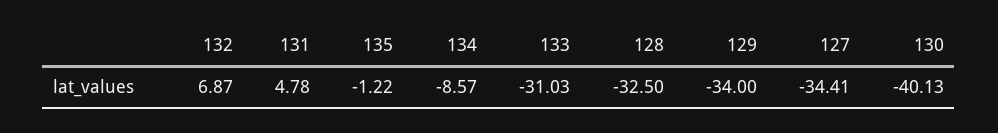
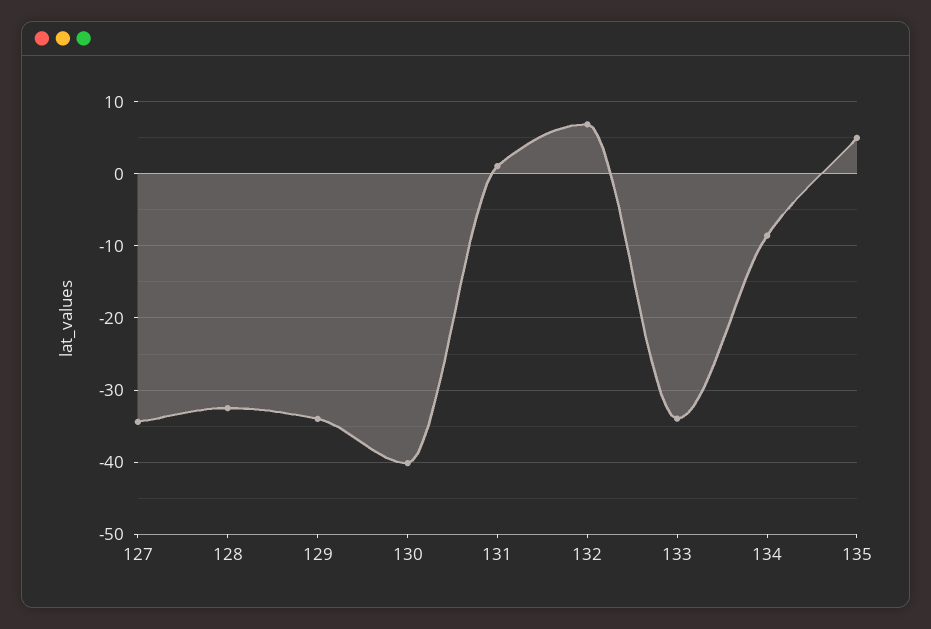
131: 4.78 -> 1
135: -1.22 -> 5
133: -31.03 -> -34

